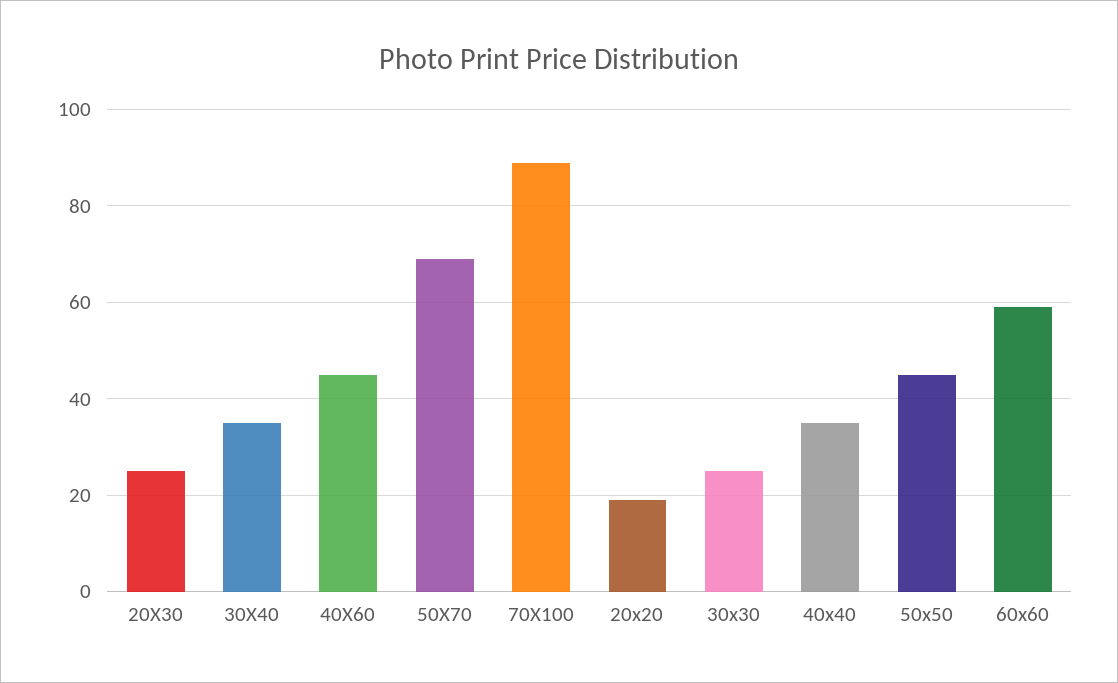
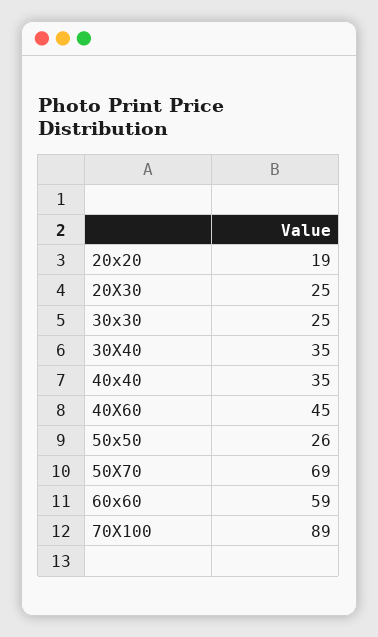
50x50: 45 -> 26

